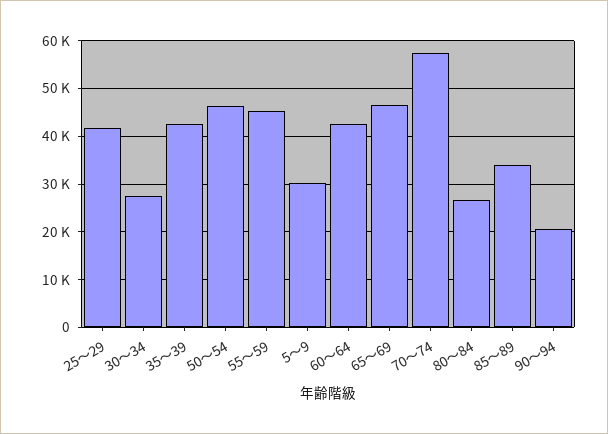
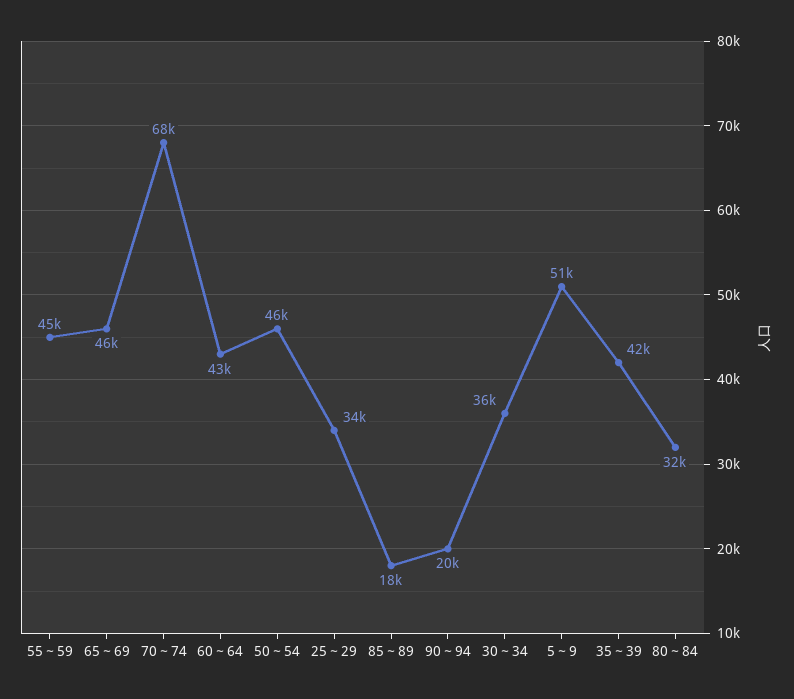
25～29: 42000 -> 34000
30～34: 28000 -> 36000
5～9: 30000 -> 51000
70～74: 58000 -> 68000
80～84: 26000 -> 32000
85～89: 34000 -> 18000

